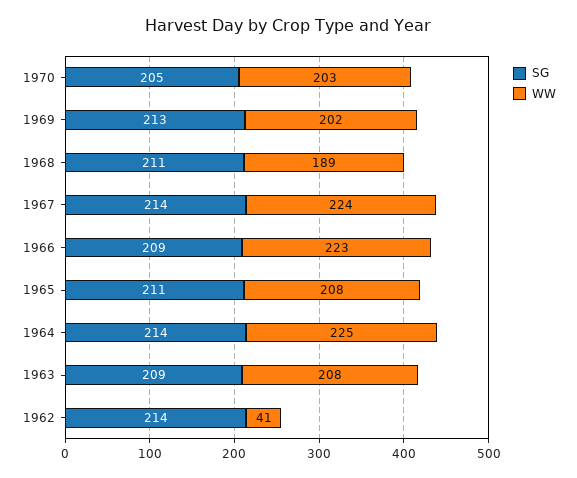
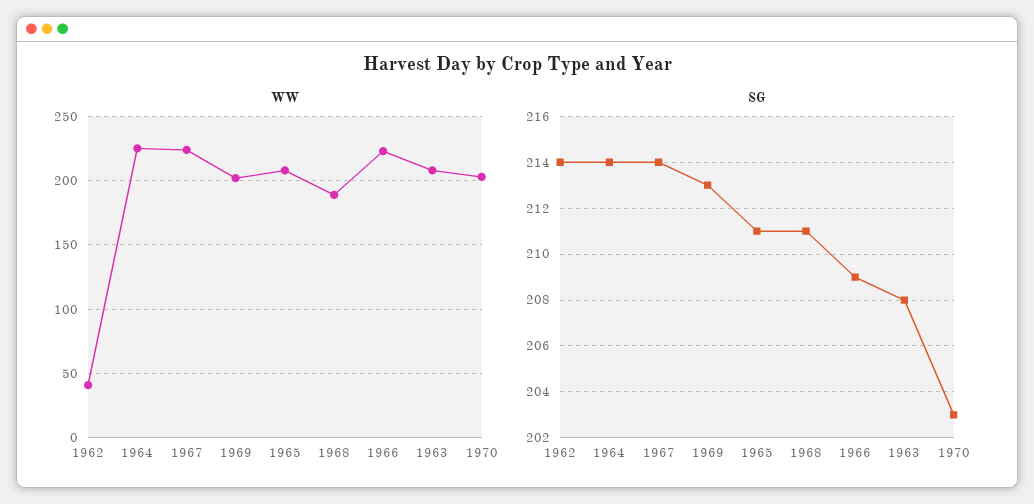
SG, 1970: 205 -> 203
SG, 1963: 209 -> 208

